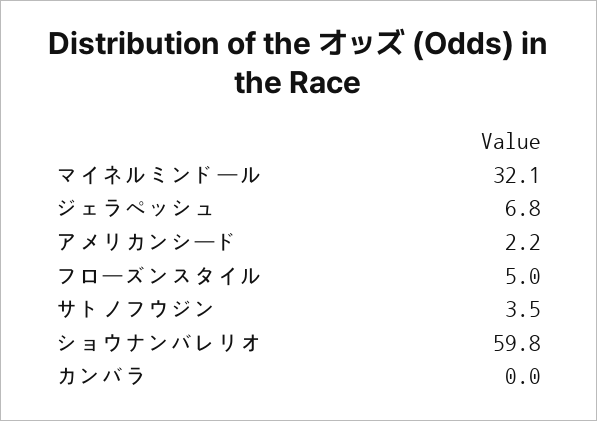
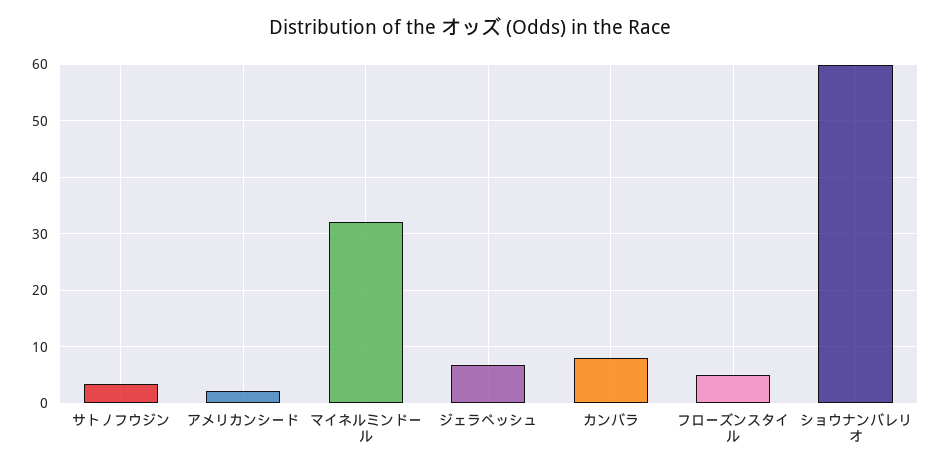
カンバラ: 0 -> 8

